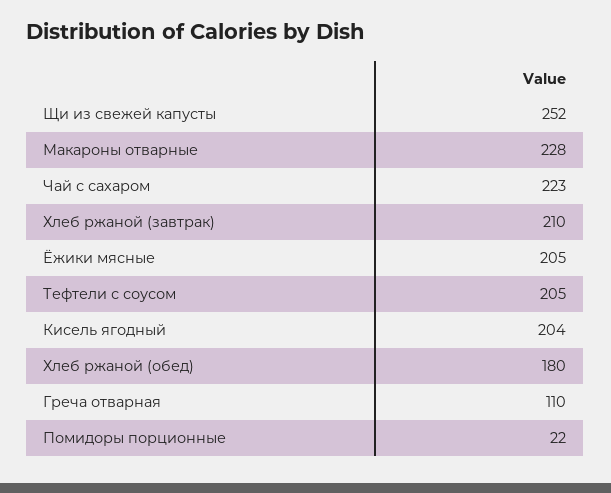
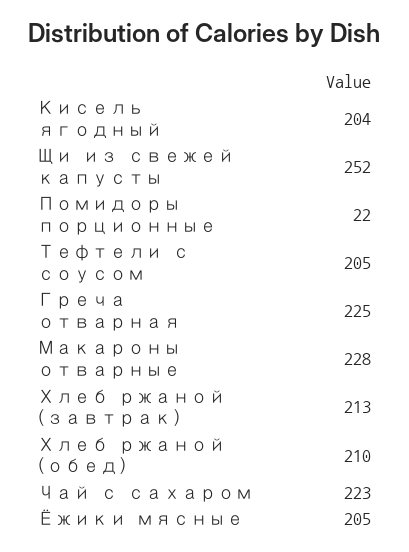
Хлеб ржаной (завтрак): 210 -> 213
Хлеб ржаной (обед): 180 -> 210
Греча отварная: 110 -> 225

